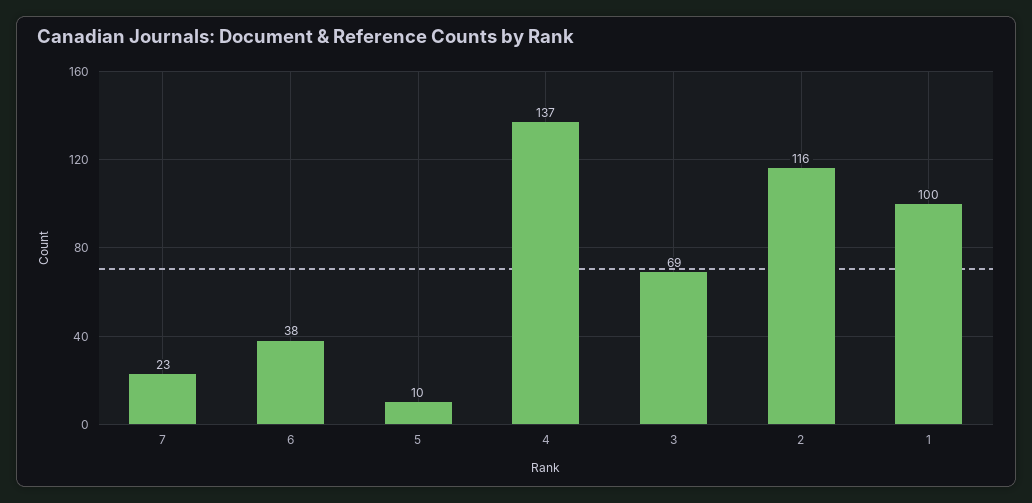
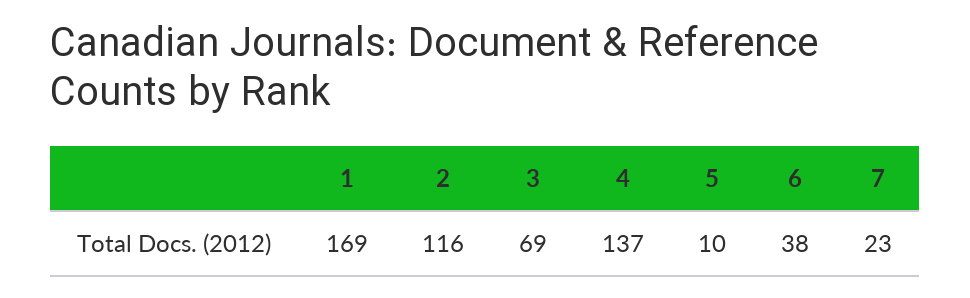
1: 100 -> 169

